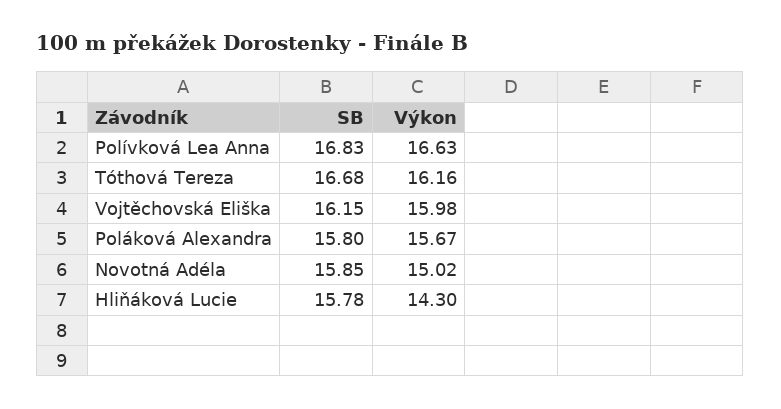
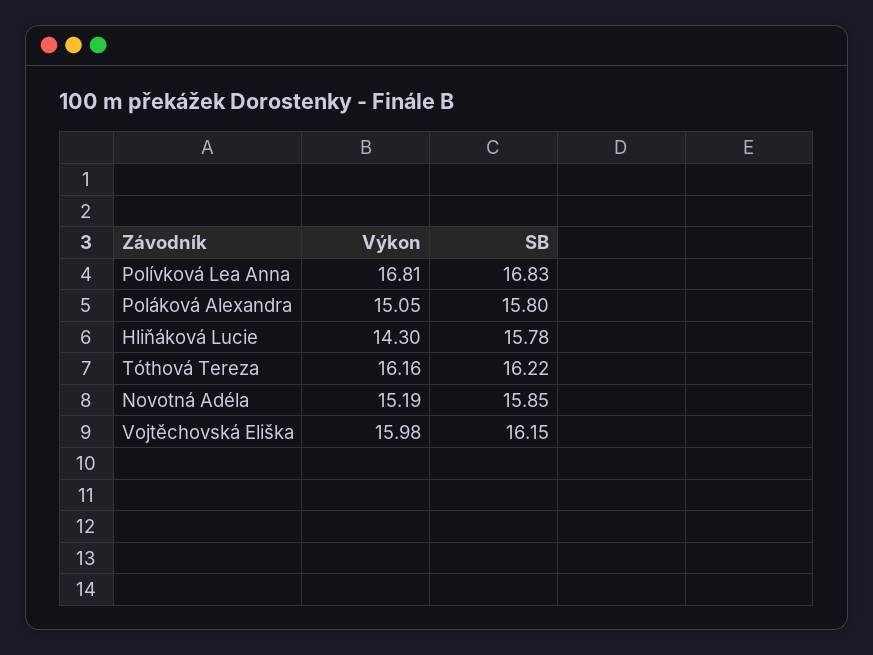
Výkon, Polívková Lea Anna: 16.63 -> 16.81
SB, Tóthová Tereza: 16.68 -> 16.22
Výkon, Poláková Alexandra: 15.67 -> 15.05
Výkon, Novotná Adéla: 15.02 -> 15.19

